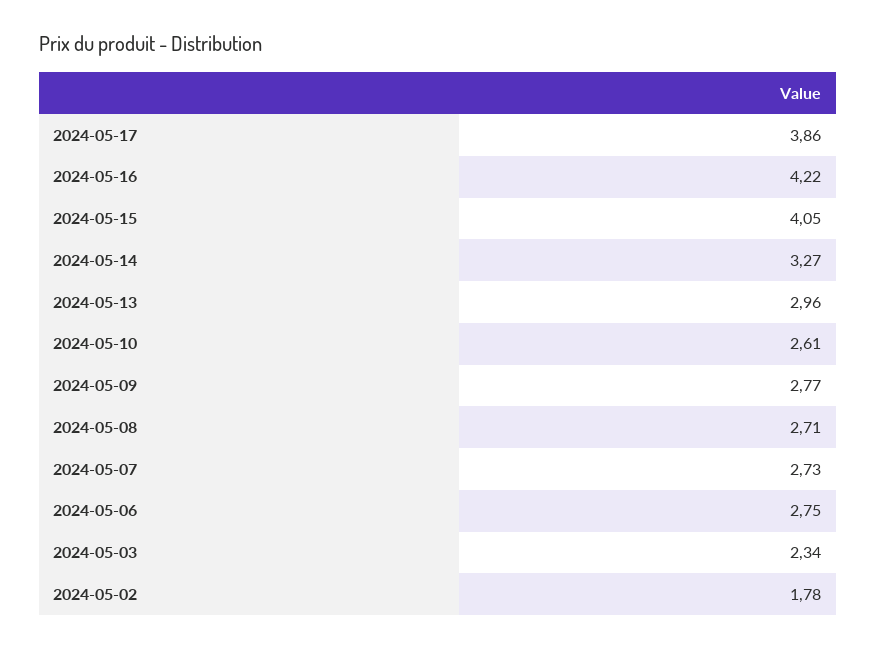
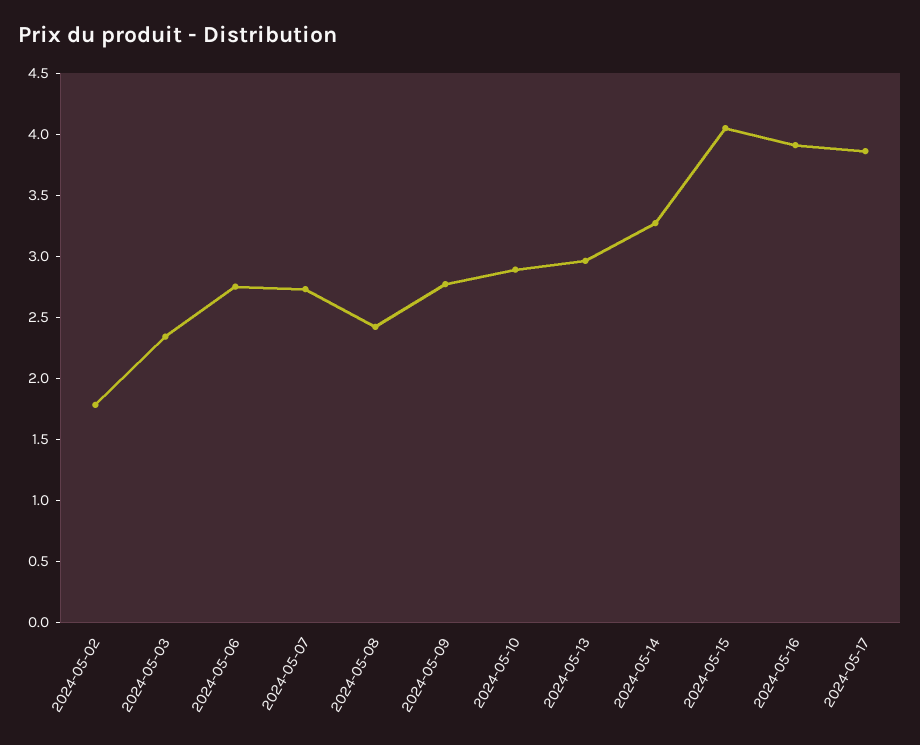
2024-05-16: 4.22 -> 3.9
2024-05-10: 2.61 -> 2.9
2024-05-08: 2.71 -> 2.4

